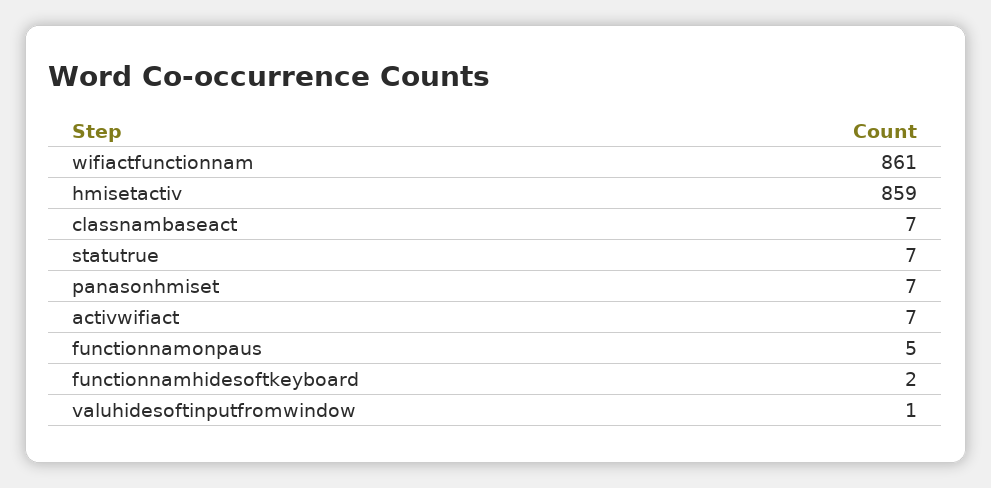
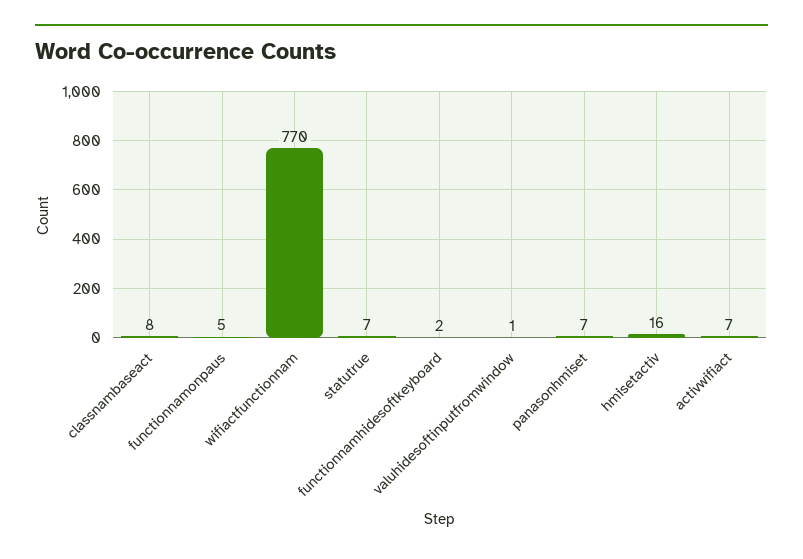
wifiactfunctionnam: 861 -> 770
hmisetactiv: 859 -> 16
classnambaseact: 7 -> 8

